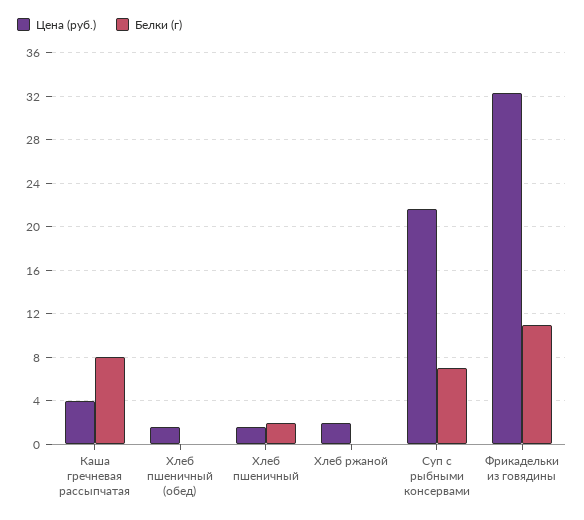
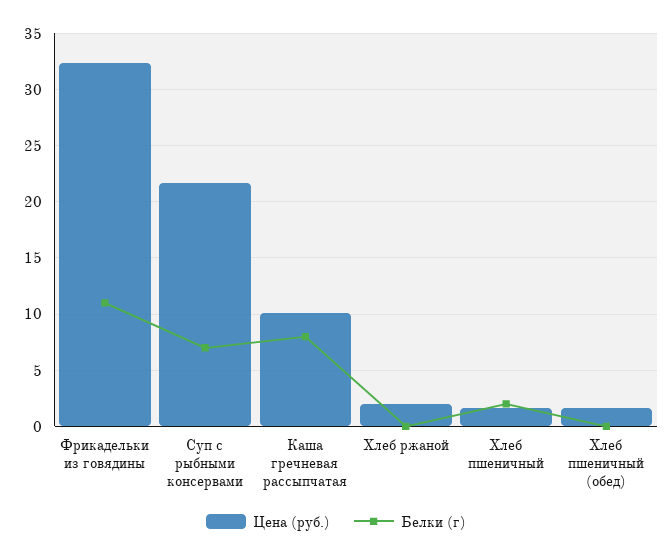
Цена (руб.), Каша гречневая рассыпчатая: 4 -> 10

